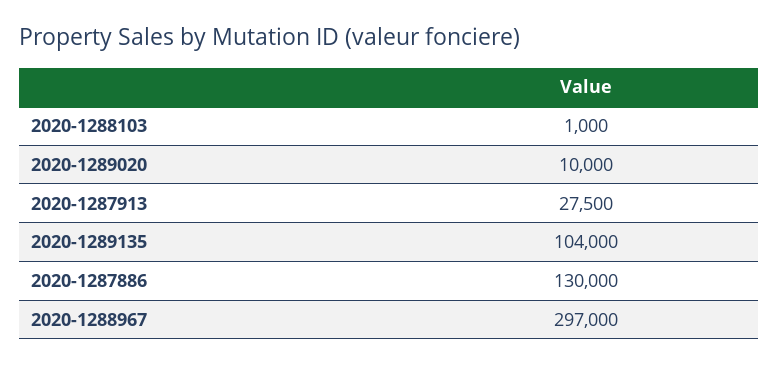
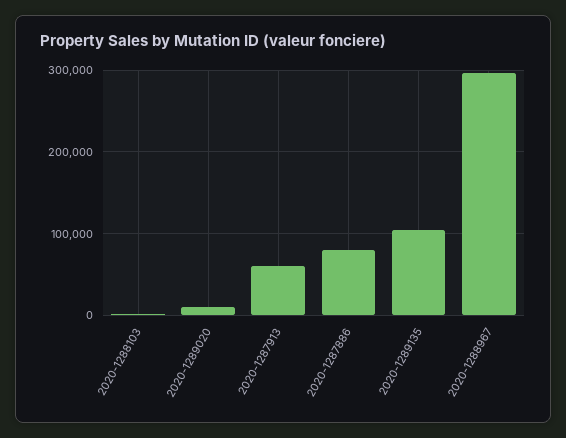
2020-1287913: 27500 -> 60000
2020-1287886: 130000 -> 80000

